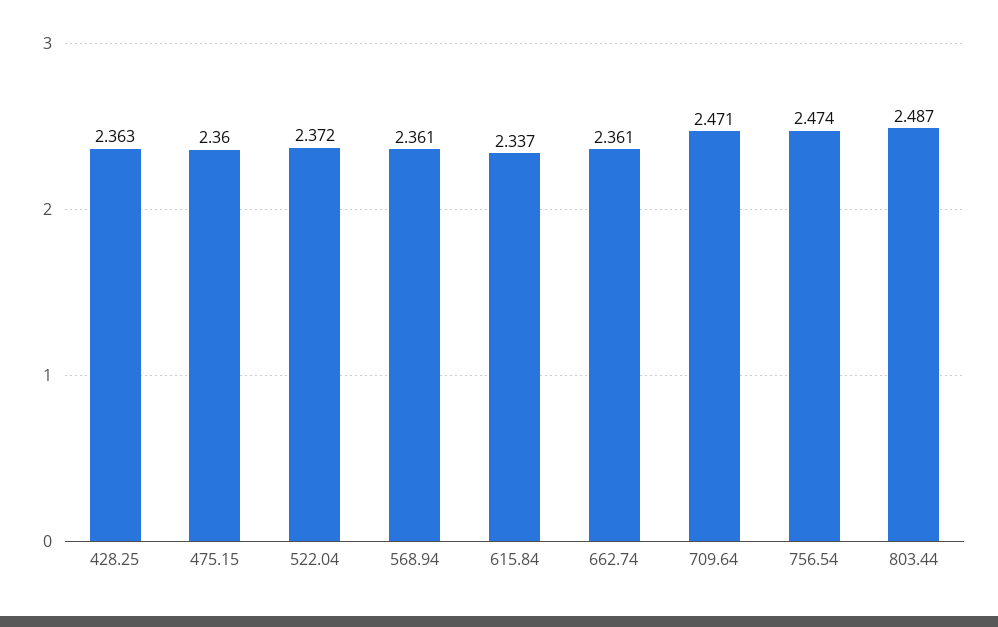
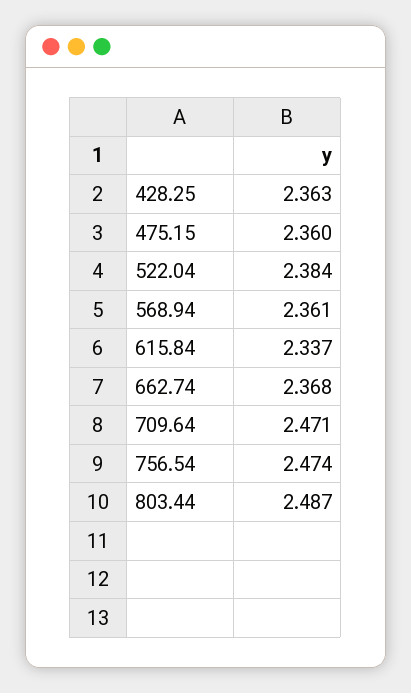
522.04: 2.372 -> 2.384
662.74: 2.361 -> 2.368

